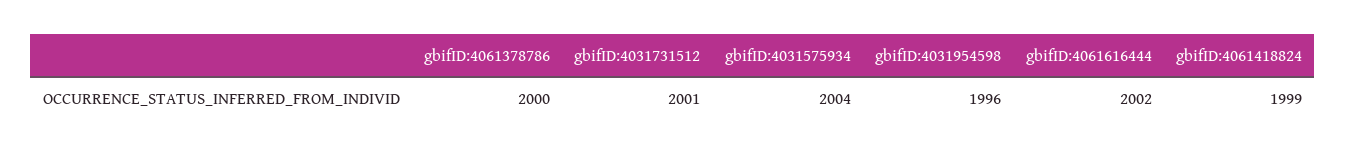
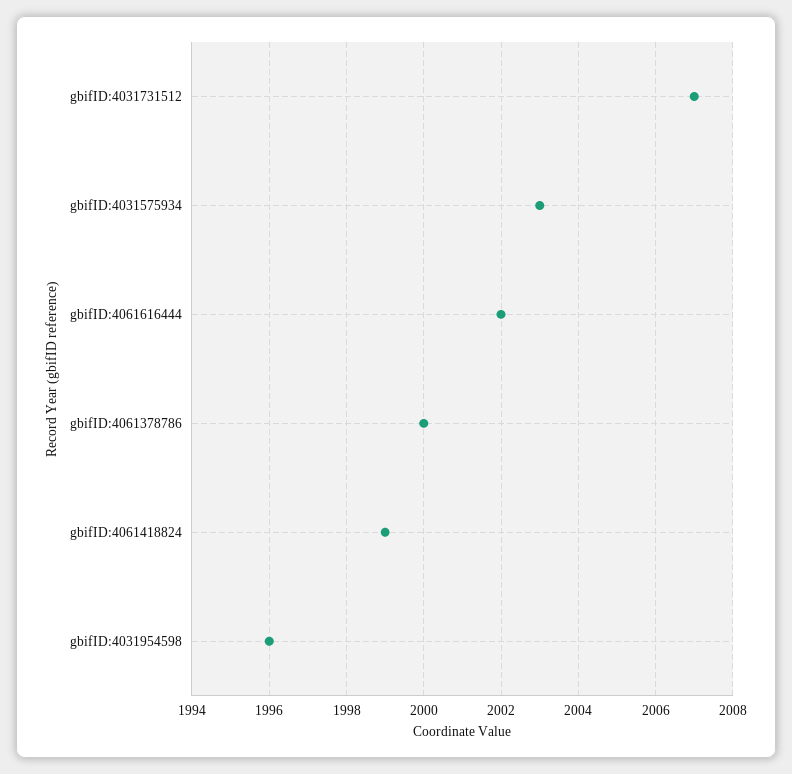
gbifID:4031731512: 2001 -> 2007
gbifID:4031575934: 2004 -> 2003

